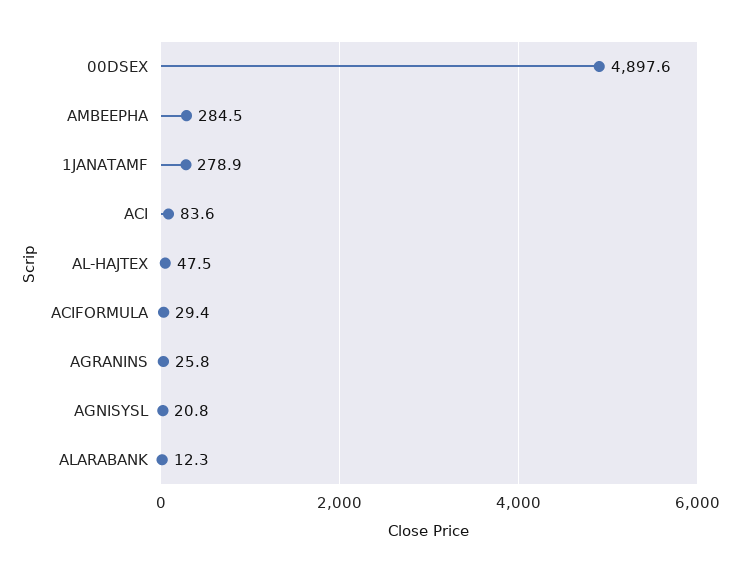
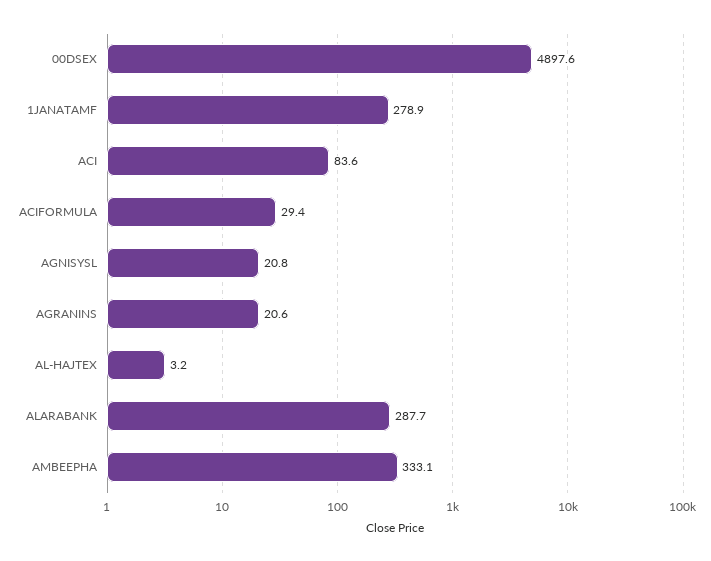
AMBEEPHA: 284.5 -> 333.1
AL-HAJTEX: 47.5 -> 3.2
AGRANINS: 25.8 -> 20.6
ALARABANK: 12.3 -> 287.7

